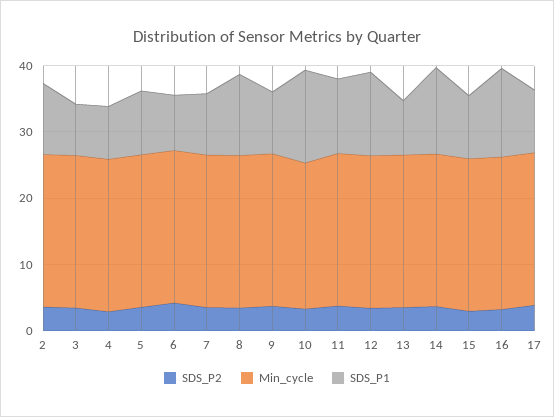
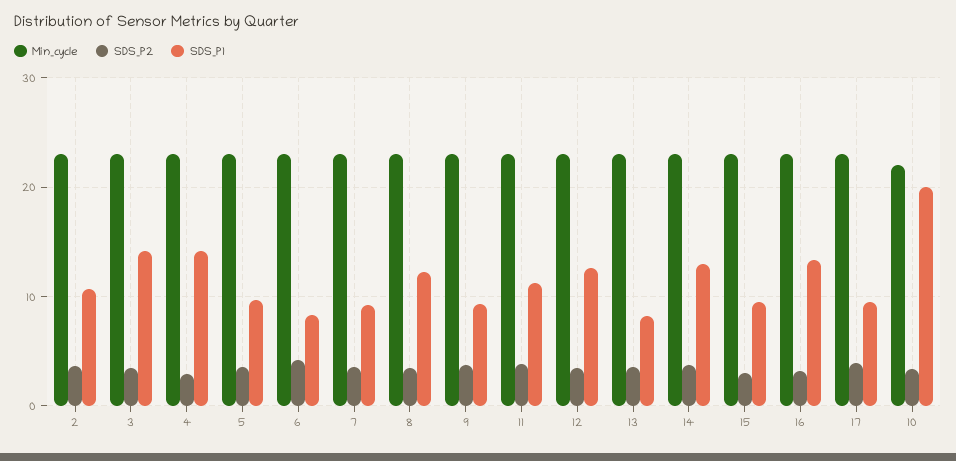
SDS_P1, 3: 8 -> 14
SDS_P1, 4: 8 -> 14
SDS_P1, 10: 14 -> 20

